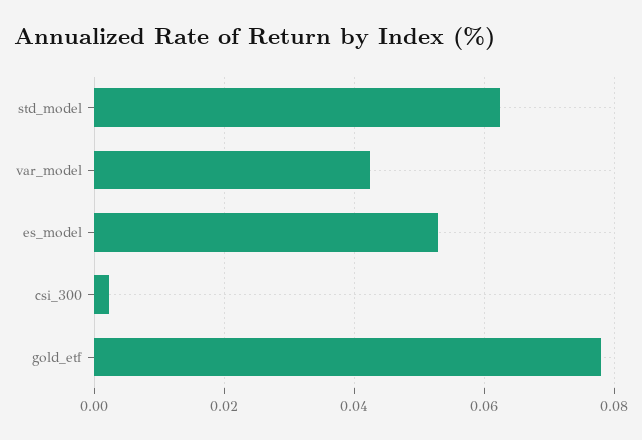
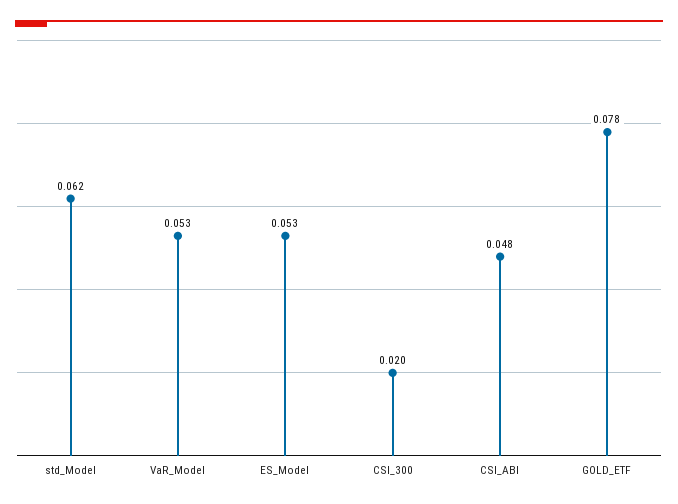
var_model: 0.042 -> 0.053
csi_300: 0.002 -> 0.02
CSI_ABI: none -> 0.048

